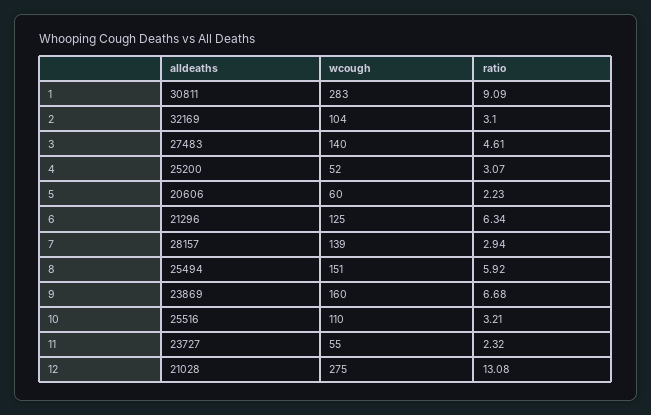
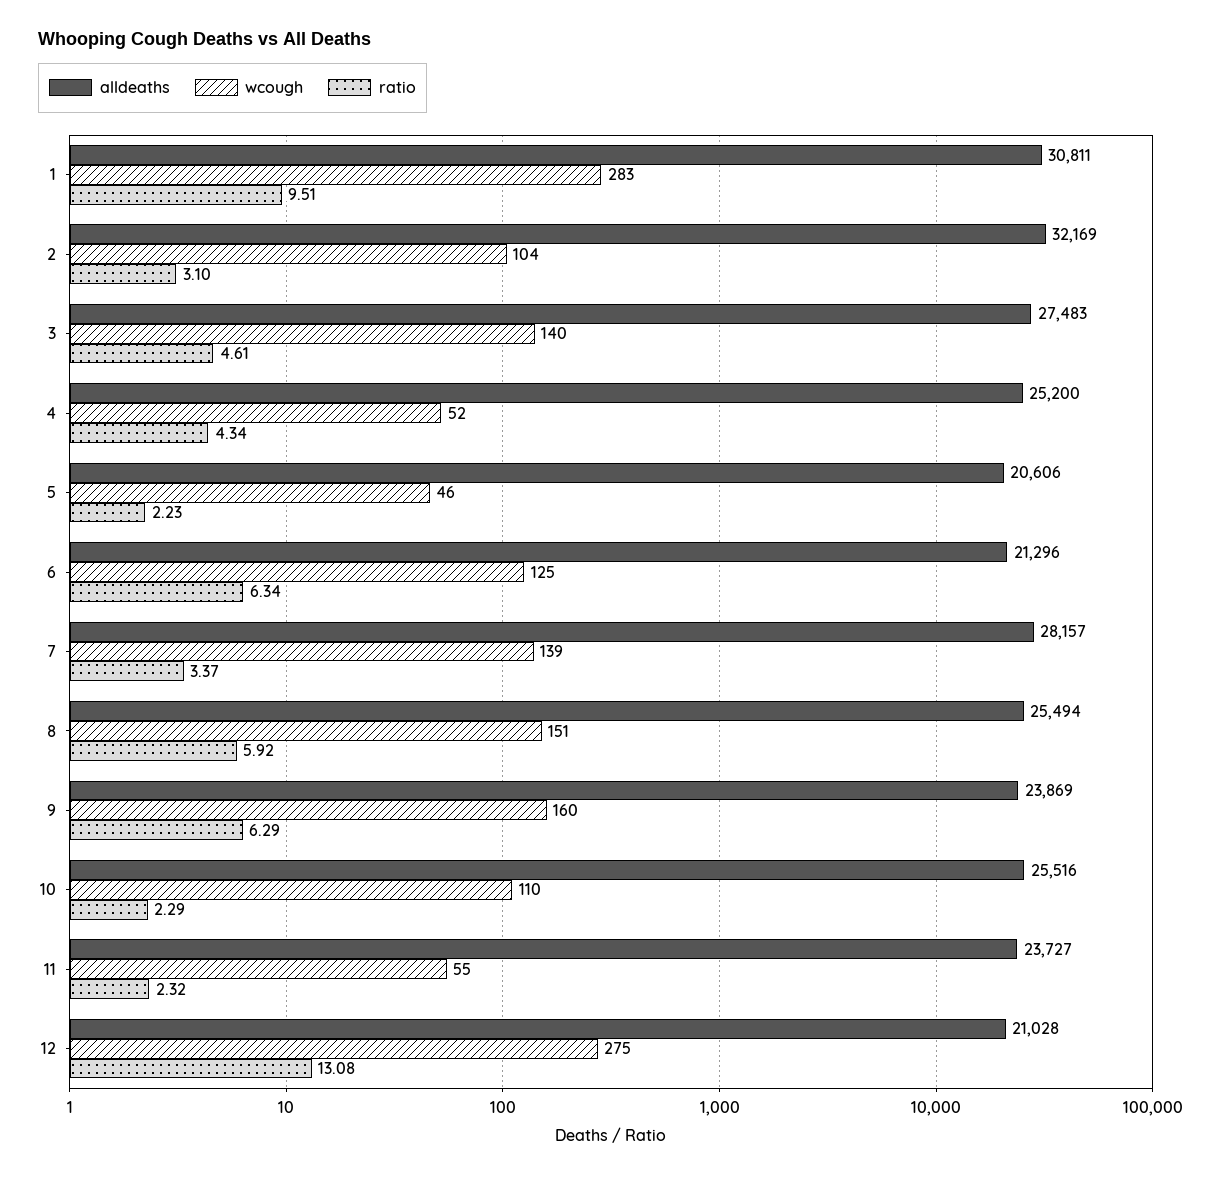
ratio, 1: 9.09 -> 9.51
ratio, 4: 3.07 -> 4.34
wcough, 5: 60 -> 46
ratio, 7: 2.94 -> 3.37
ratio, 9: 6.68 -> 6.29
ratio, 10: 3.21 -> 2.29

